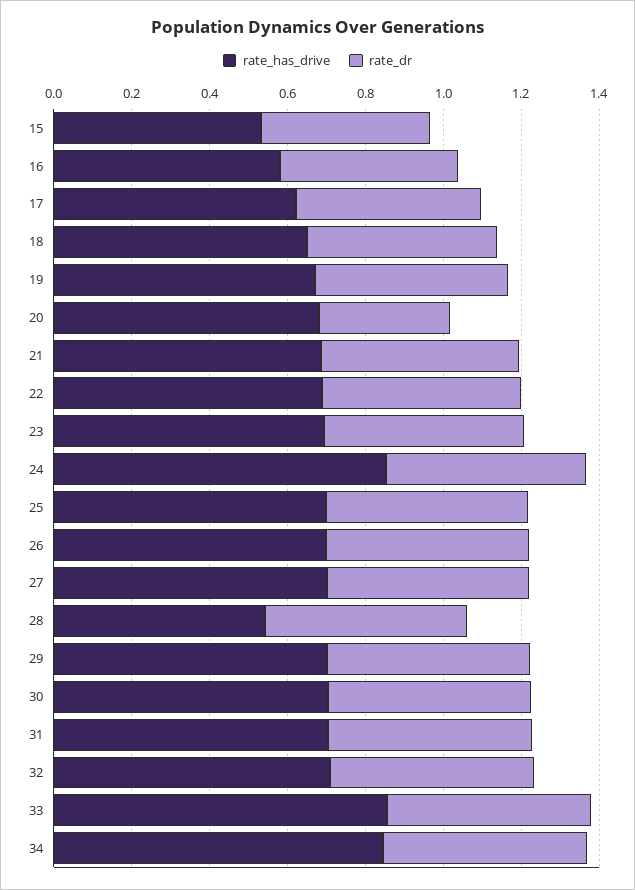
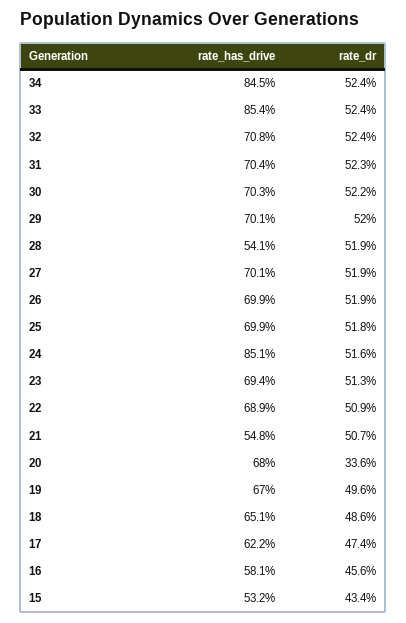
rate_has_drive, 21: 0.7 -> 0.548

